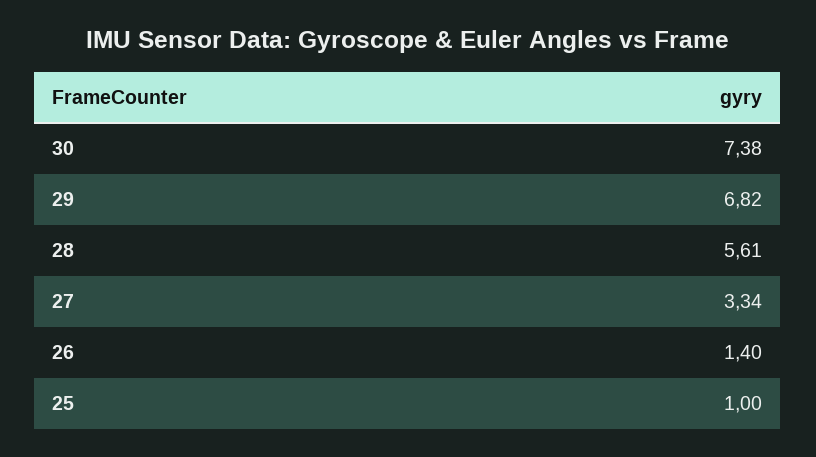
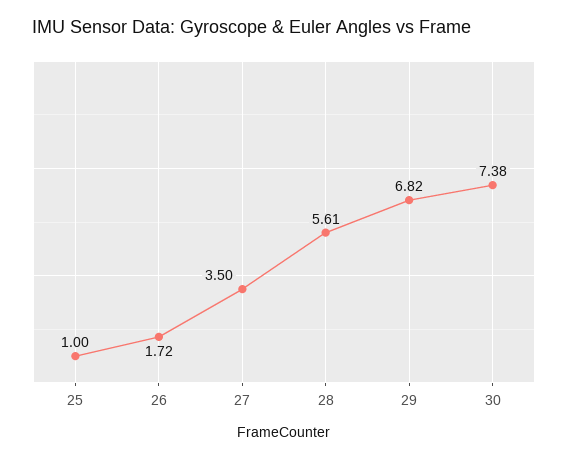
27: 3.34 -> 3.5
26: 1.4 -> 1.72

